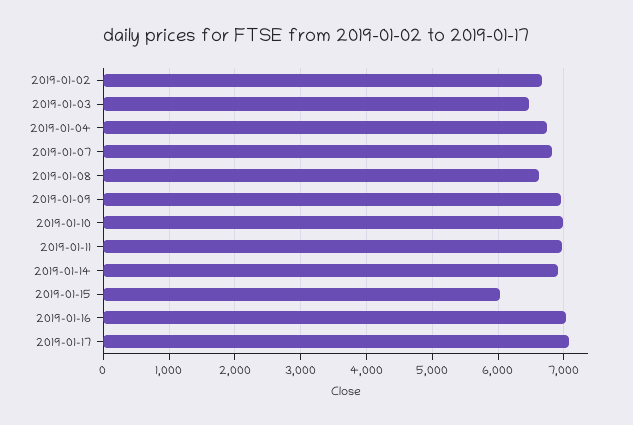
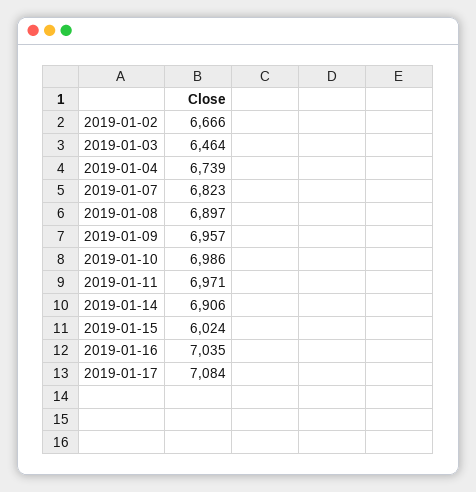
2019-01-08: 6600 -> 6897

